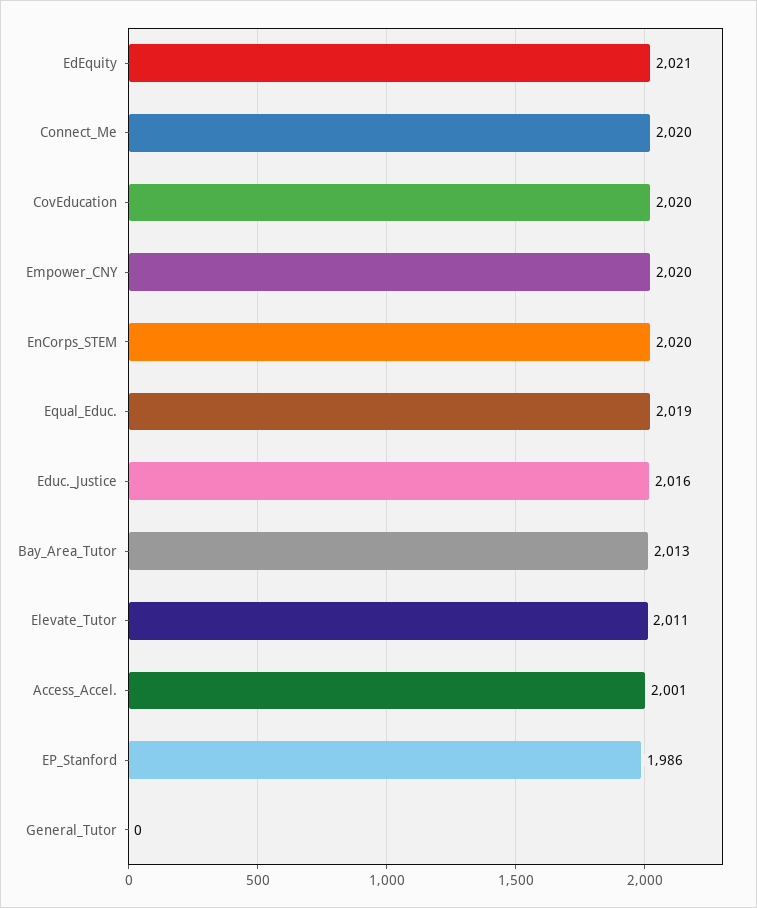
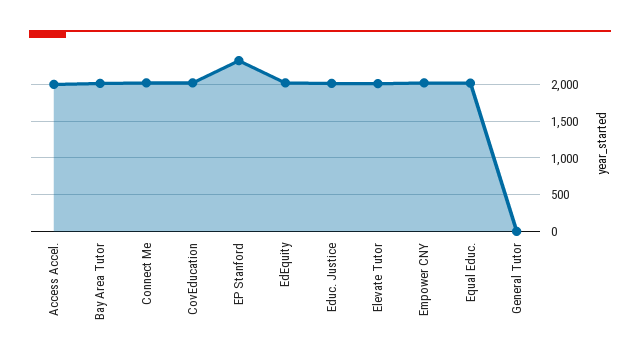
EnCorps_STEM: 2020 -> none
EP_Stanford: 1986 -> 2300

